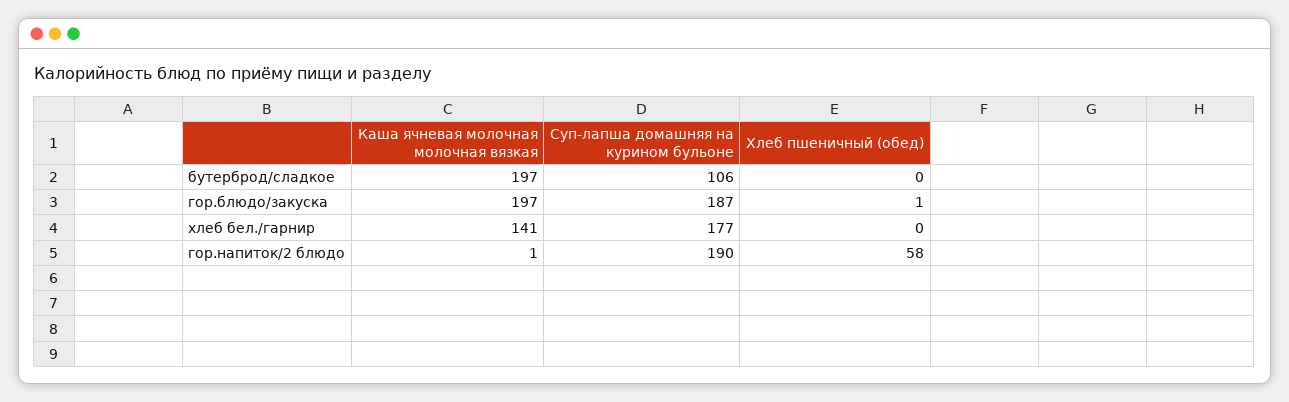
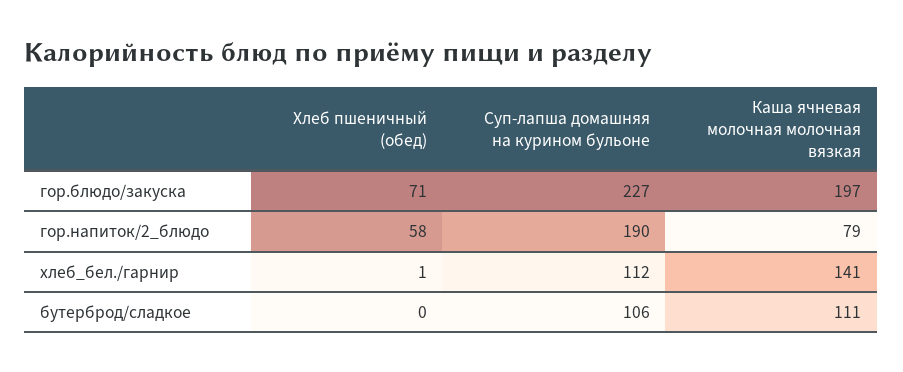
Каша ячневая молочная молочная вязкая, бутерброд/сладкое: 197 -> 111
Суп-лапша домашняя на курином бульоне, гор.блюдо/закуска: 187 -> 227
Хлеб пшеничный (обед), гор.блюдо/закуска: 1 -> 71
Суп-лапша домашняя на курином бульоне, хлеб бел./гарнир: 177 -> 112
Хлеб пшеничный (обед), хлеб бел./гарнир: 0 -> 1
Каша ячневая молочная молочная вязкая, гор.напиток/2 блюдо: 1 -> 79

